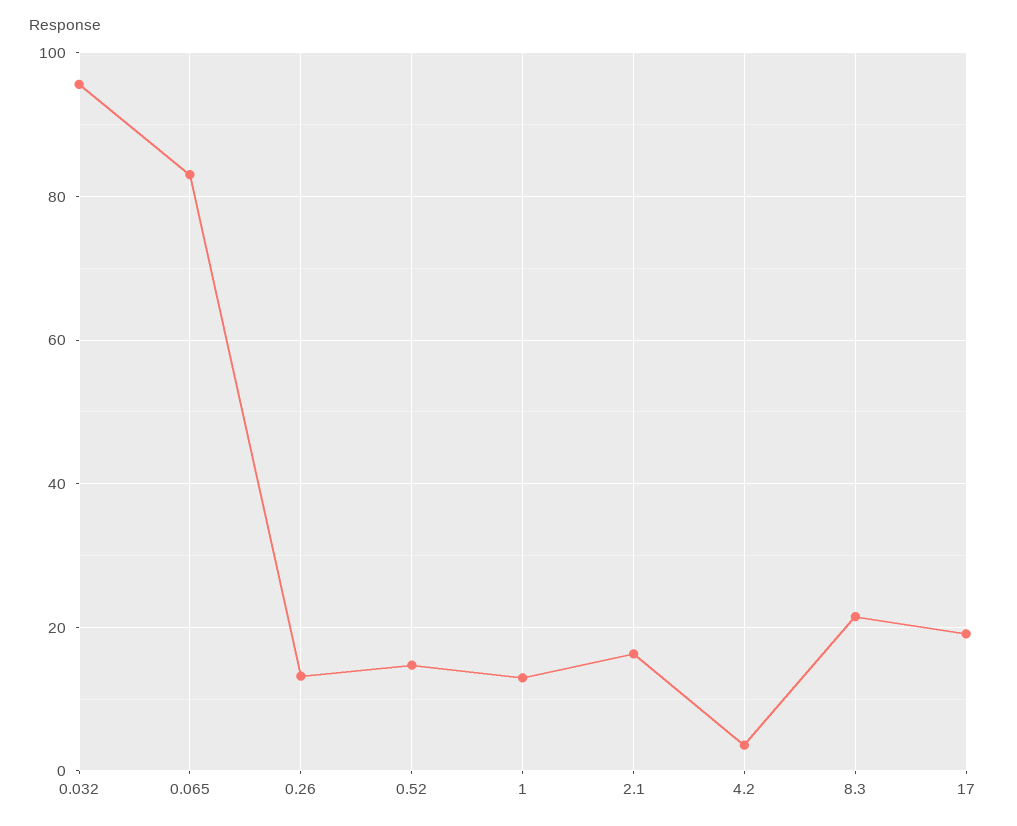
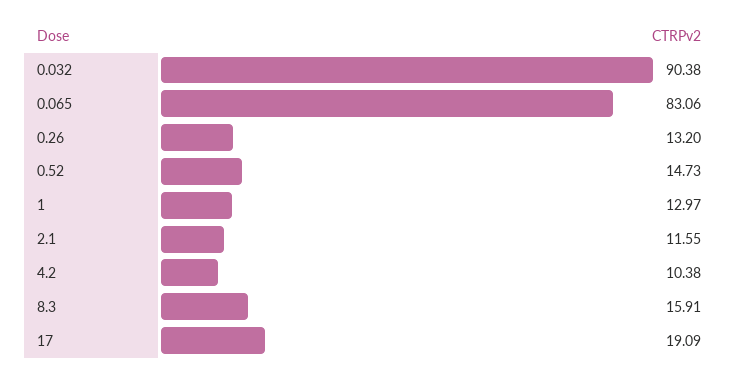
0.032: 96 -> 90.38
2.1: 16 -> 11.55
4.2: 4 -> 10.38
8.3: 22 -> 15.91

